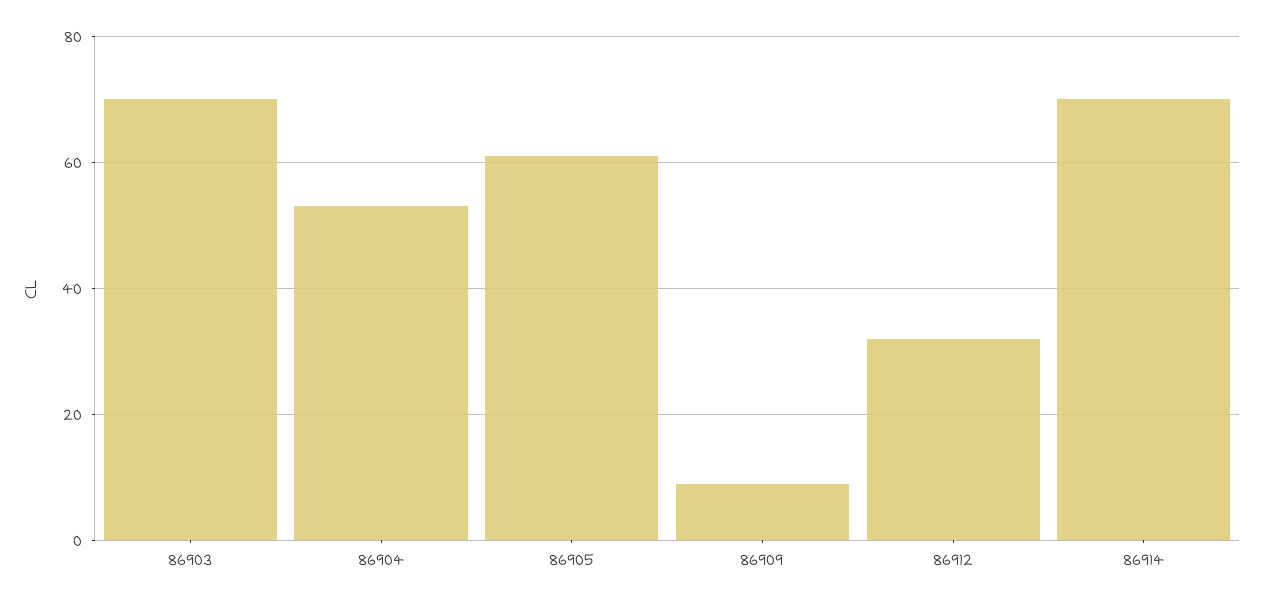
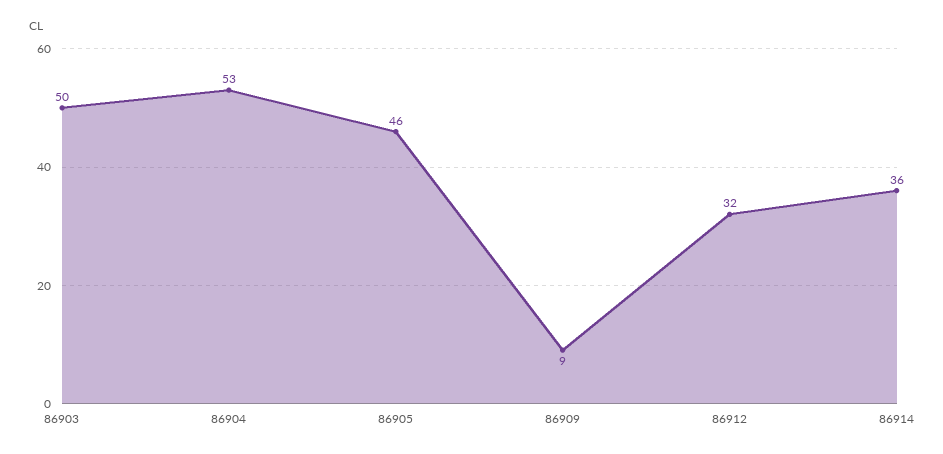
86903: 70 -> 50
86905: 60 -> 46
86914: 70 -> 36

